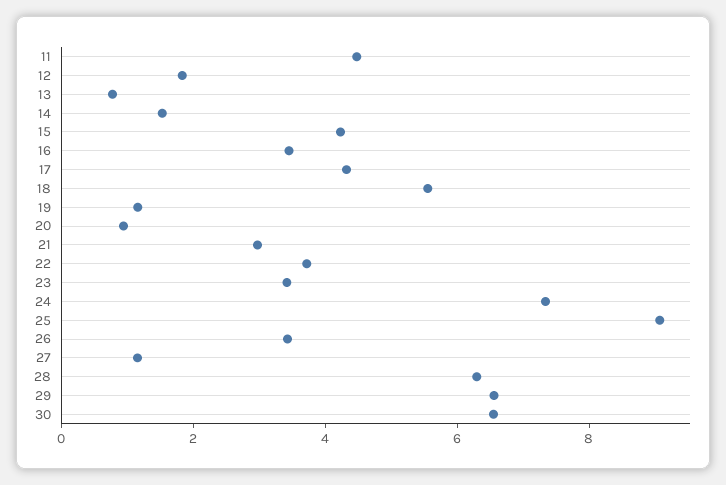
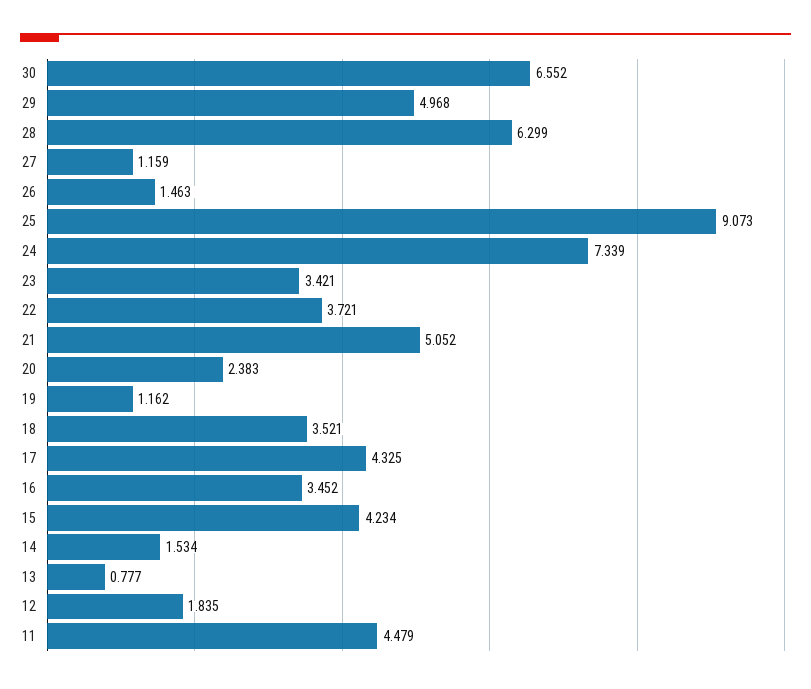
18: 5.5 -> 3.521
20: 1 -> 2.383
21: 3 -> 5.052
26: 3.5 -> 1.463
29: 6.5 -> 4.968

